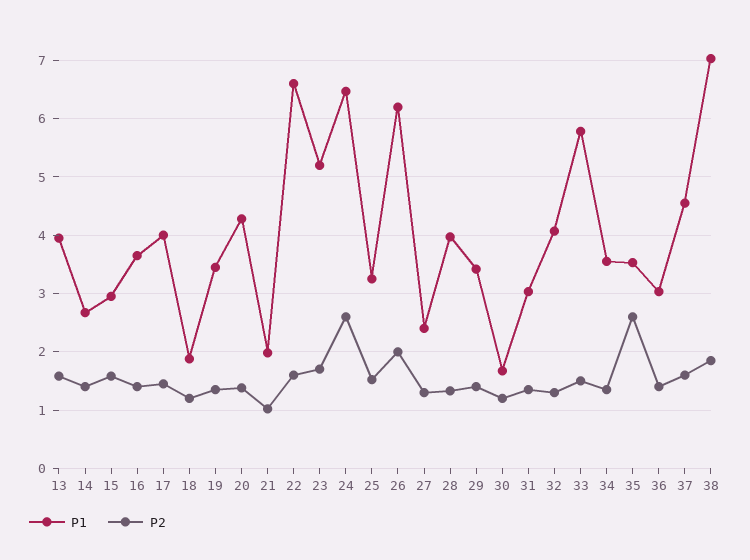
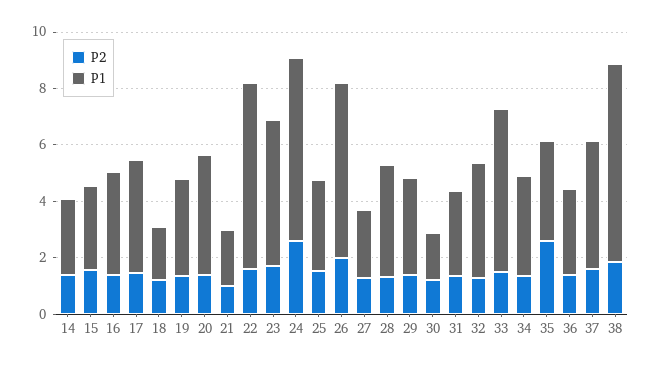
P1, 13: 4 -> none
P2, 13: 1.6 -> none

